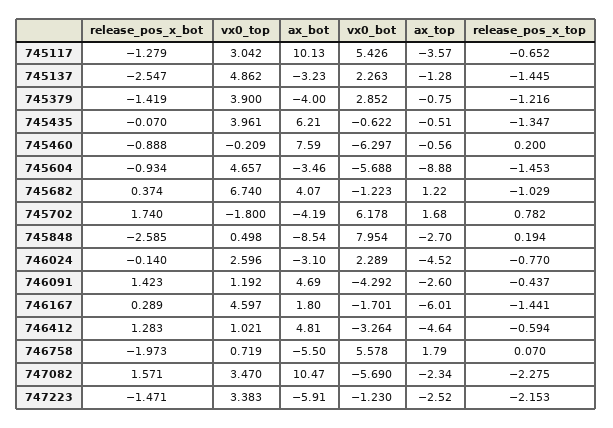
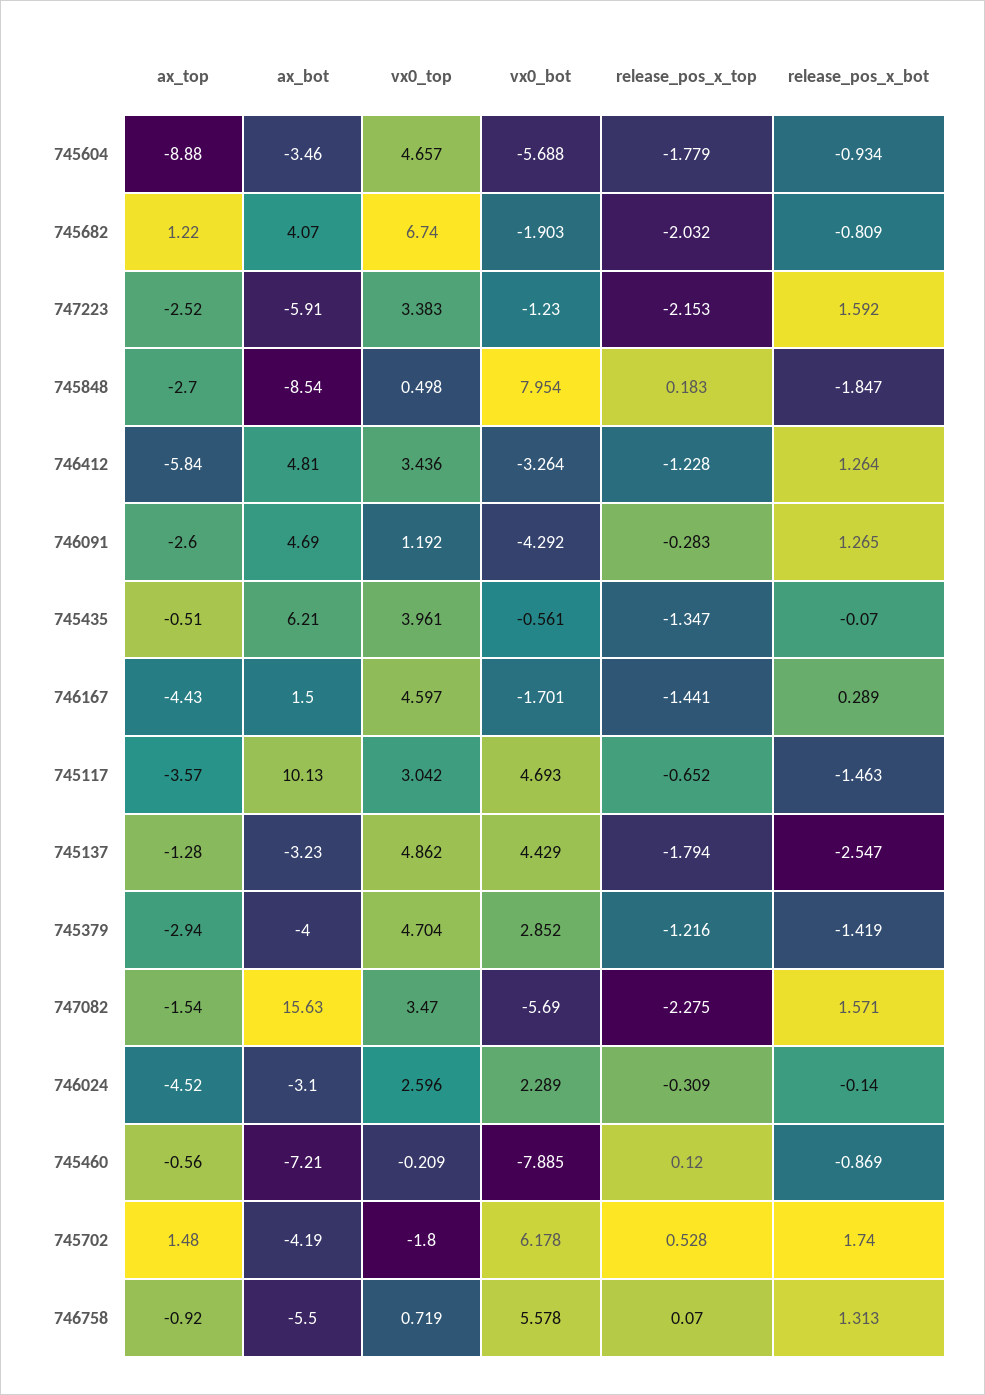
release_pos_x_bot, 745117: -1.279 -> -1.463
vx0_bot, 745117: 5.426 -> 4.693
vx0_bot, 745137: 2.263 -> 4.429
release_pos_x_top, 745137: -1.445 -> -1.794
vx0_top, 745379: 3.9 -> 4.704
ax_top, 745379: -0.75 -> -2.94
vx0_bot, 745435: -0.622 -> -0.561
release_pos_x_bot, 745460: -0.888 -> -0.869
ax_bot, 745460: 7.59 -> -7.21
vx0_bot, 745460: -6.297 -> -7.885
release_pos_x_top, 745460: 0.2 -> 0.12
release_pos_x_top, 745604: -1.453 -> -1.779
release_pos_x_bot, 745682: 0.374 -> -0.809
vx0_bot, 745682: -1.223 -> -1.903
release_pos_x_top, 745682: -1.029 -> -2.032
ax_top, 745702: 1.68 -> 1.48
release_pos_x_top, 745702: 0.782 -> 0.528
release_pos_x_bot, 745848: -2.585 -> -1.847
release_pos_x_top, 745848: 0.194 -> 0.183
release_pos_x_top, 746024: -0.77 -> -0.309
release_pos_x_bot, 746091: 1.423 -> 1.265
release_pos_x_top, 746091: -0.437 -> -0.283
ax_bot, 746167: 1.8 -> 1.5
ax_top, 746167: -6.01 -> -4.43
release_pos_x_bot, 746412: 1.283 -> 1.264
vx0_top, 746412: 1.021 -> 3.436
ax_top, 746412: -4.64 -> -5.84
release_pos_x_top, 746412: -0.594 -> -1.228
release_pos_x_bot, 746758: -1.973 -> 1.313
ax_top, 746758: 1.79 -> -0.92
ax_bot, 747082: 10.47 -> 15.63
ax_top, 747082: -2.34 -> -1.54
release_pos_x_bot, 747223: -1.471 -> 1.592

